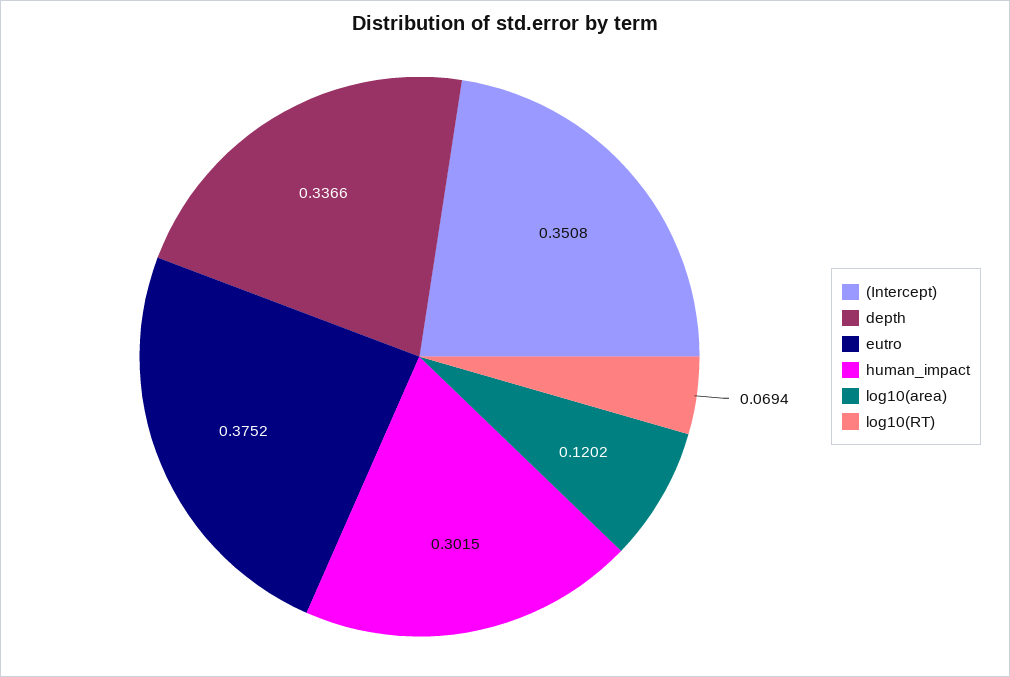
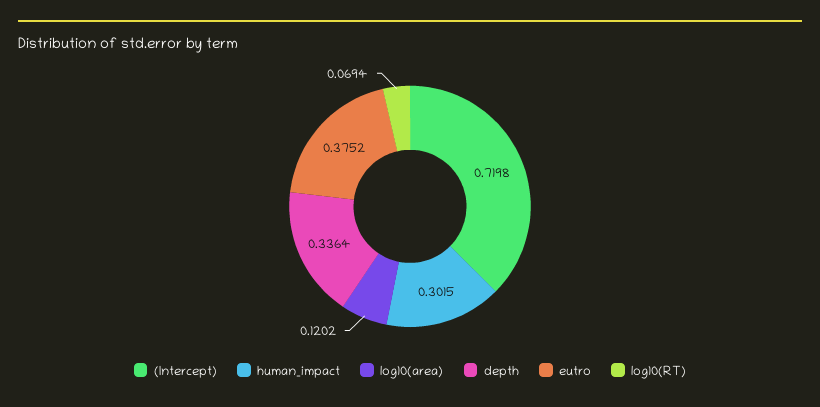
(Intercept): 0.3508 -> 0.7198
depth: 0.3366 -> 0.3364

